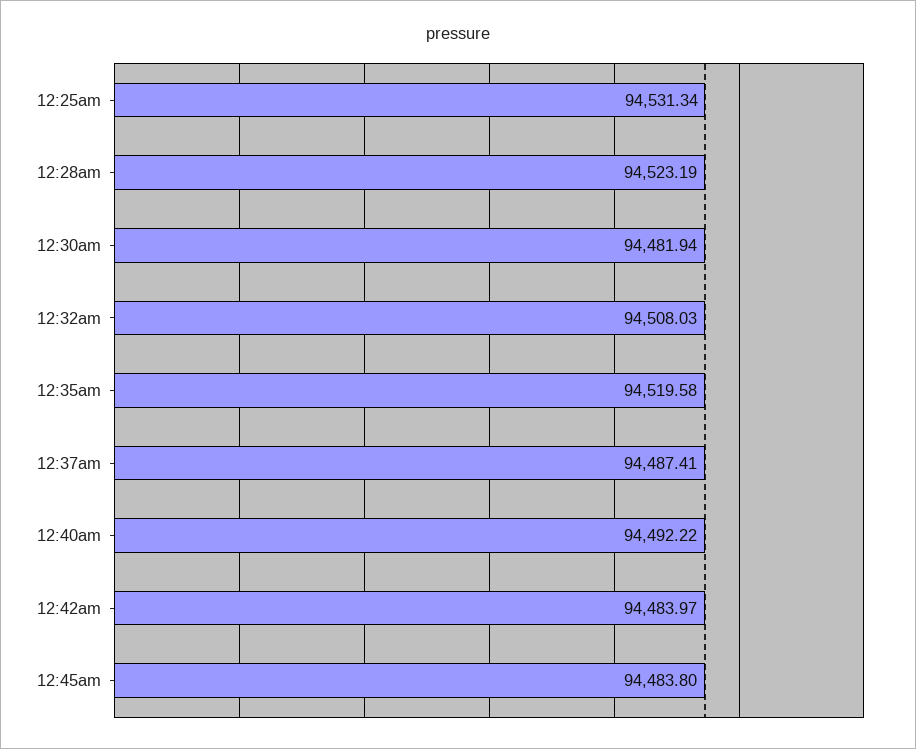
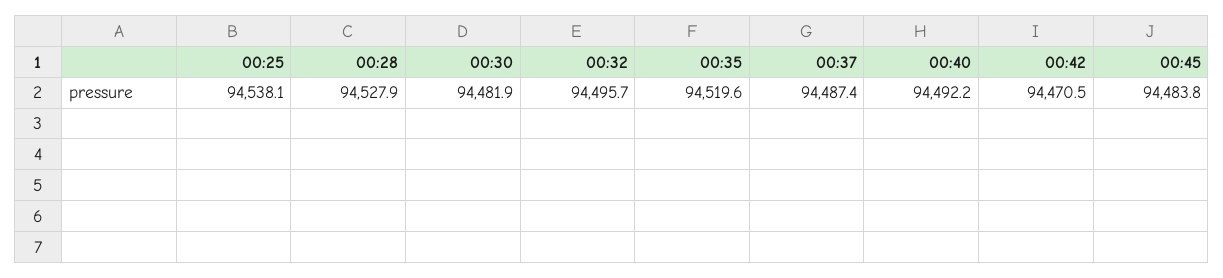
12:25am: 94531.34 -> 94538.1
12:28am: 94523.19 -> 94527.9
12:32am: 94508.03 -> 94495.7
12:42am: 94483.97 -> 94470.5

